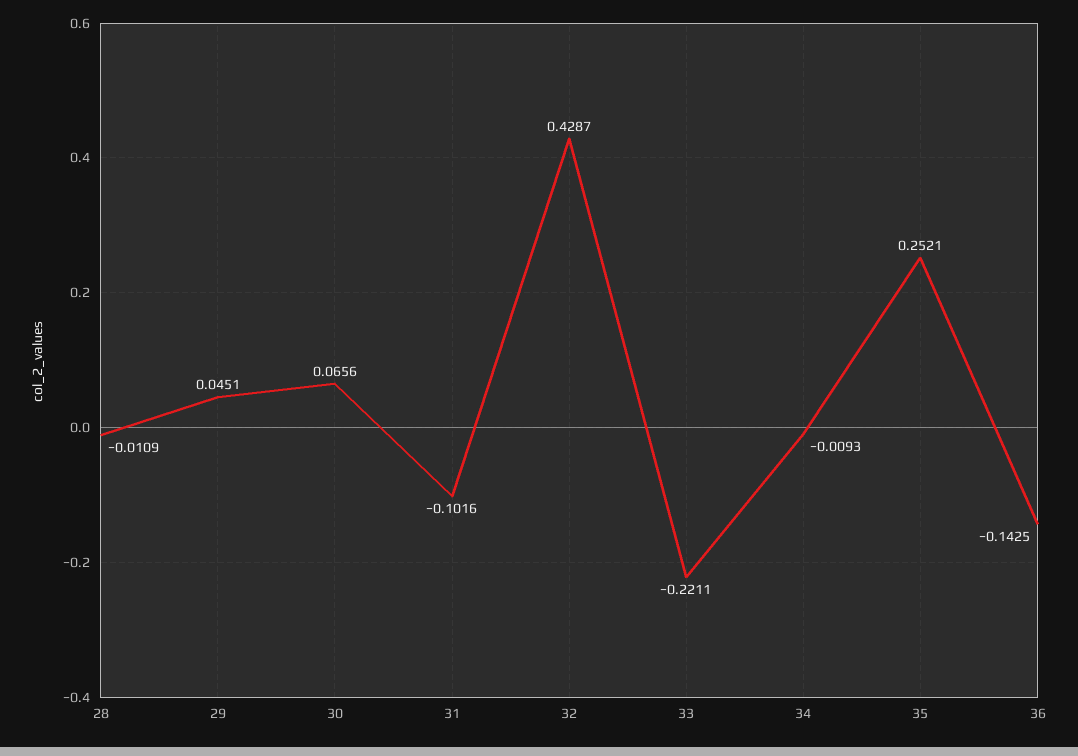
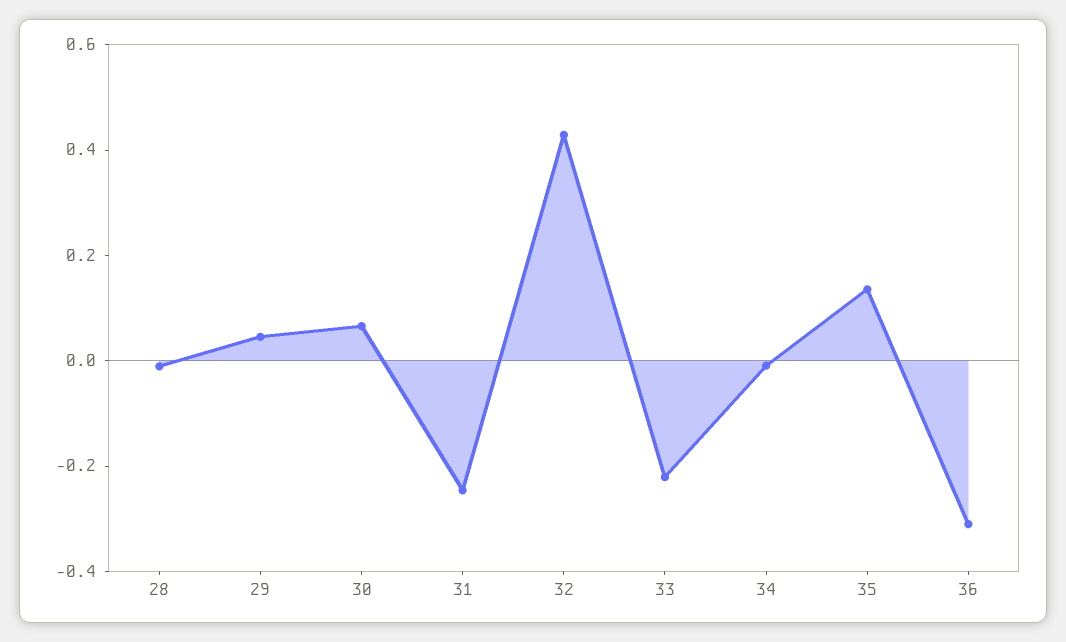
31: -0.1016 -> -0.25
35: 0.2521 -> 0.15
36: -0.1425 -> -0.3

